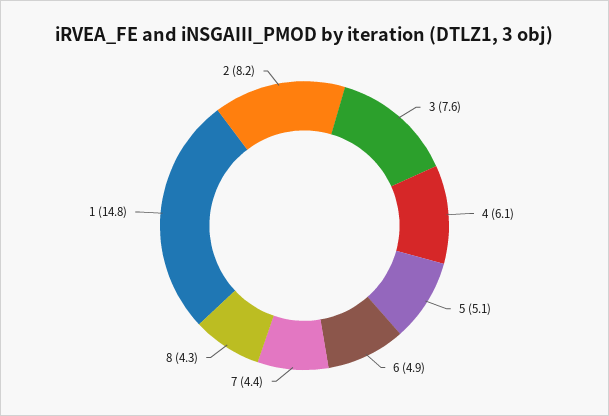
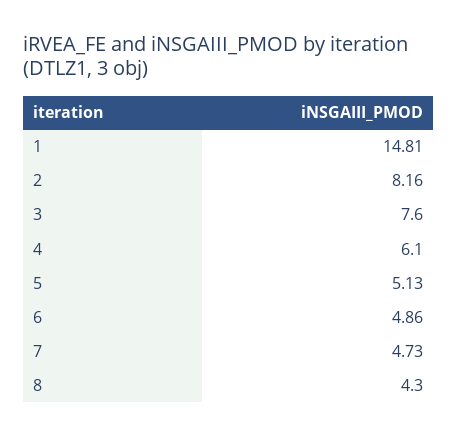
7: 4.4 -> 4.73

